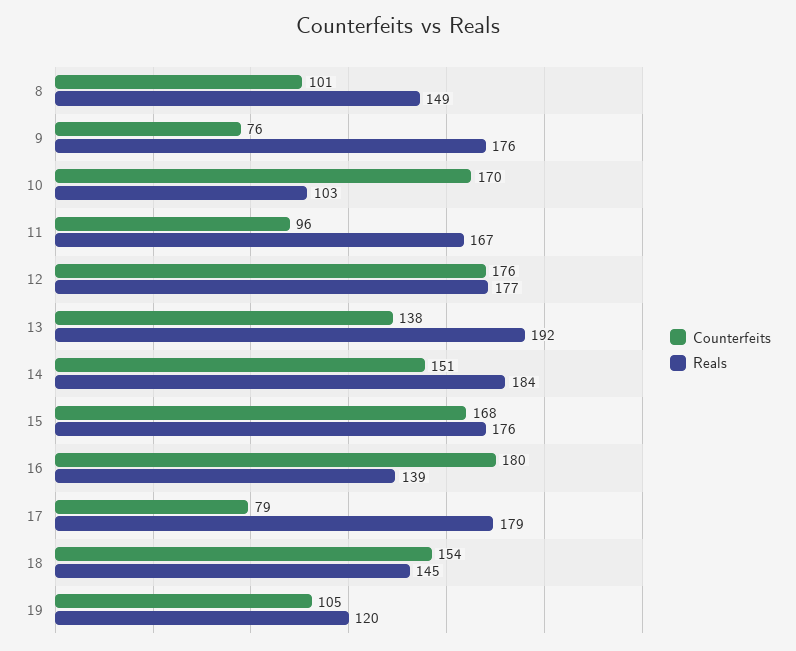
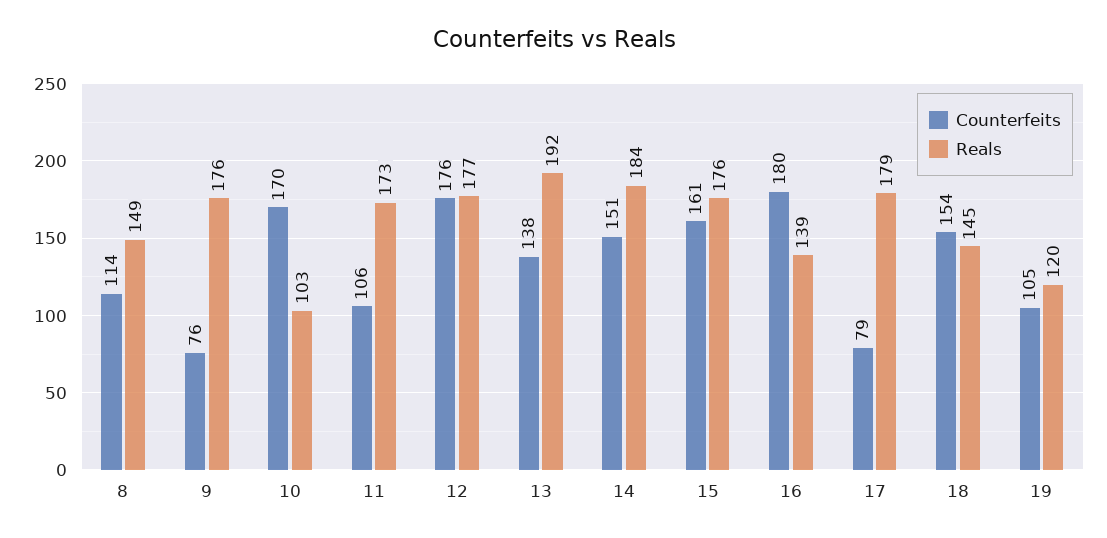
Counterfeits, 8: 101 -> 114
Counterfeits, 11: 96 -> 106
Reals, 11: 167 -> 173
Counterfeits, 15: 168 -> 161

